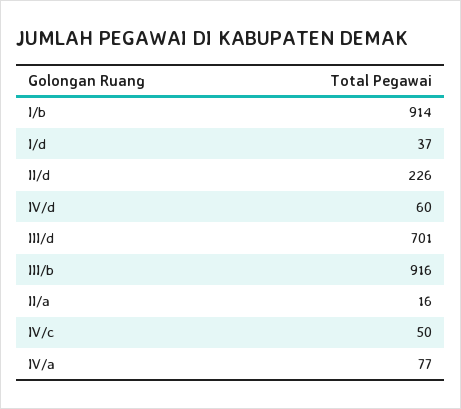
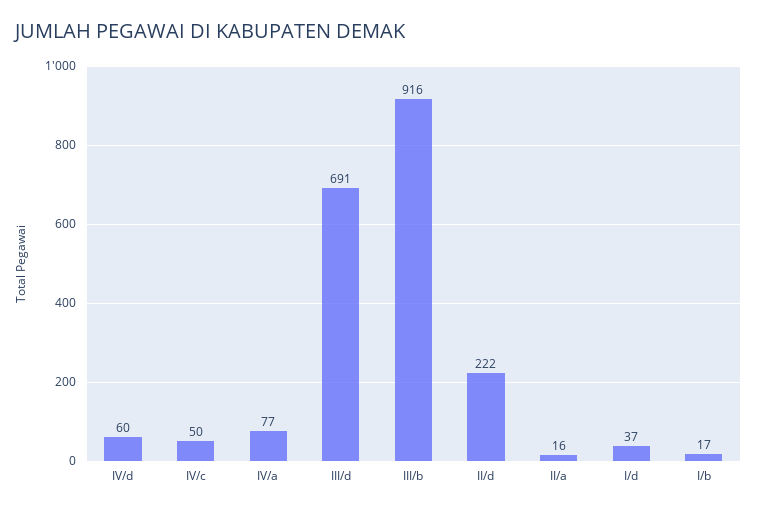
I/b: 914 -> 17
II/d: 226 -> 222
III/d: 701 -> 691

